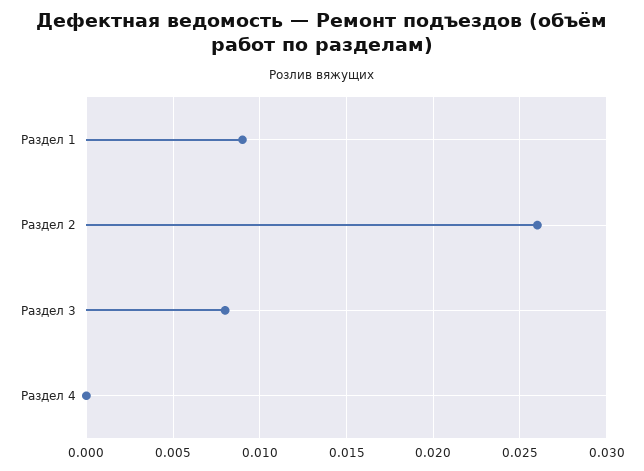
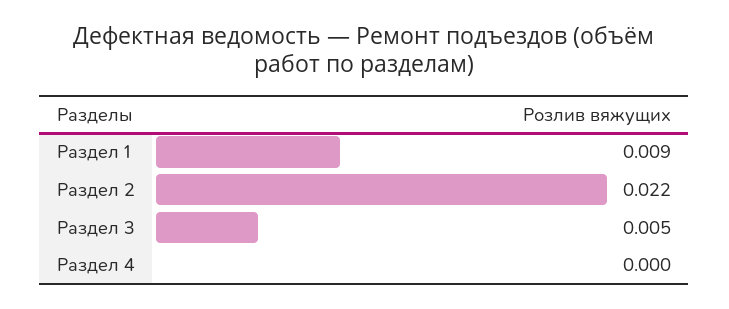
Раздел 2: 0.026 -> 0.022
Раздел 3: 0.008 -> 0.005

